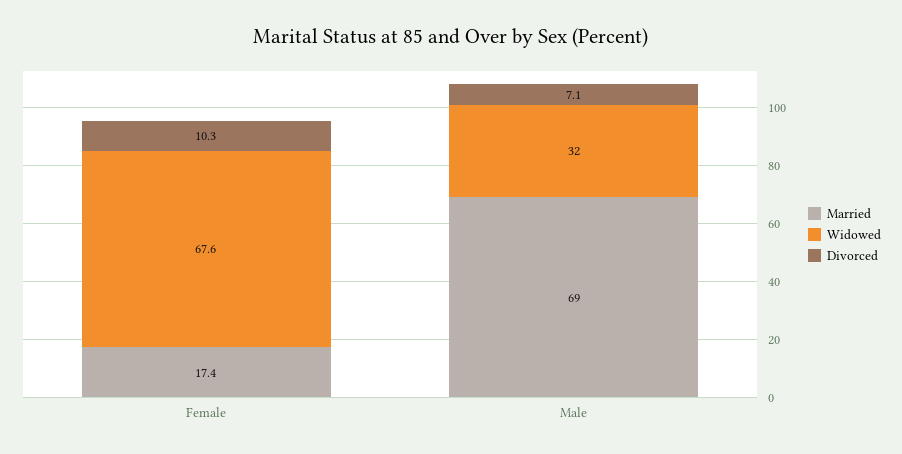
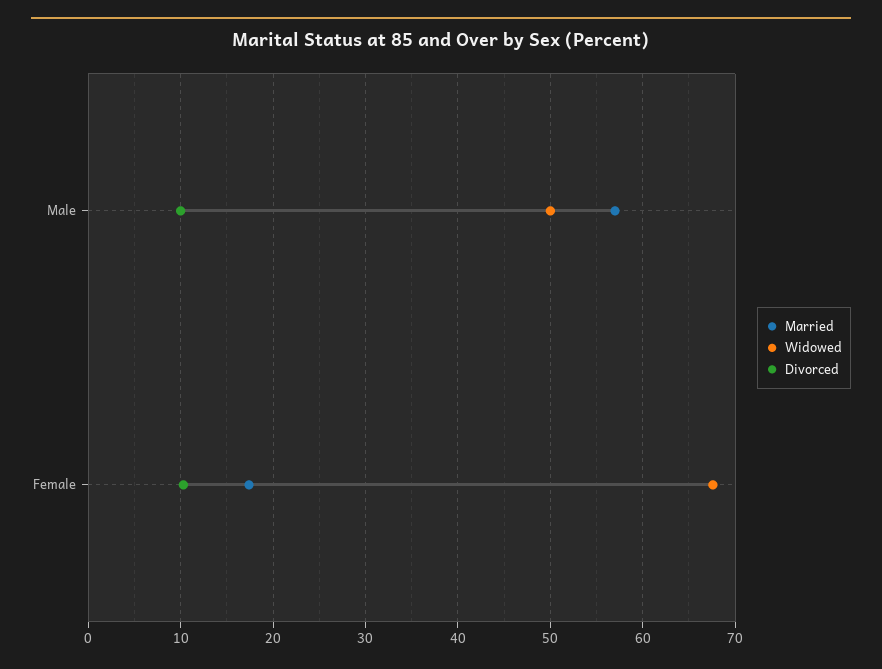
Married, Male: 69 -> 57
Widowed, Male: 32 -> 50
Divorced, Male: 7.1 -> 10

